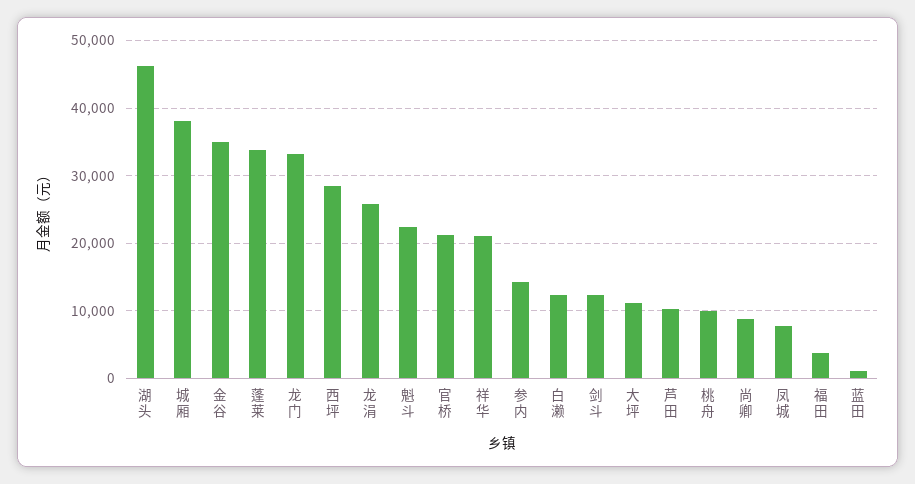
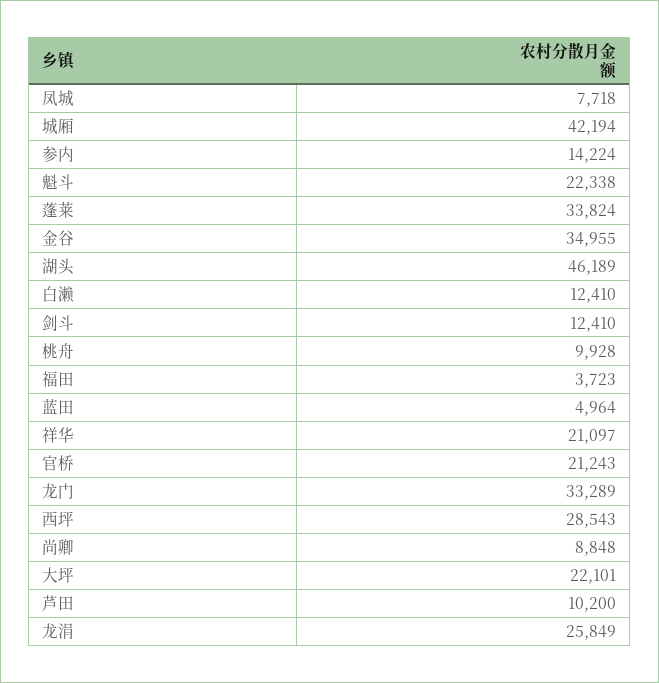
城厢: 38000 -> 42194
大坪: 11000 -> 22101
蓝田: 1000 -> 4964

